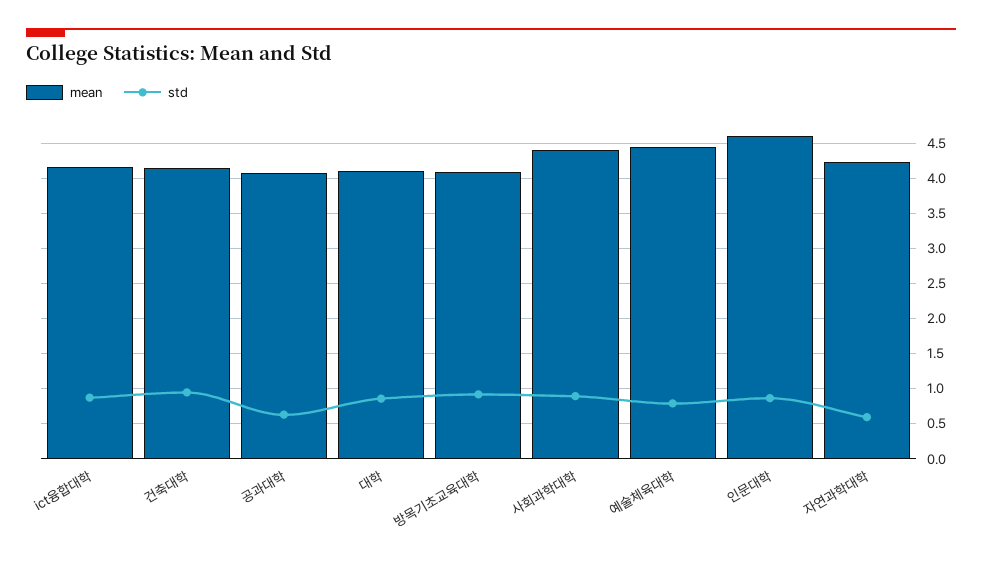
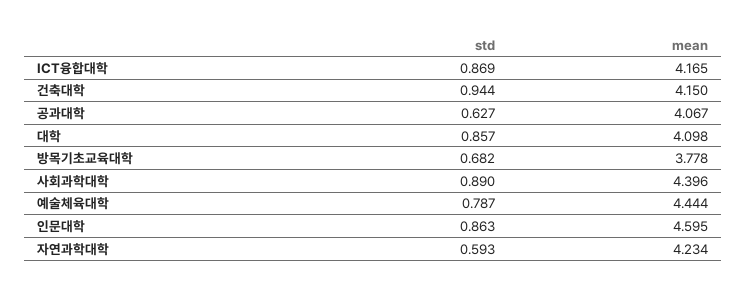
mean, 방목기초교육대학: 4.1 -> 3.778
std, 방목기초교육대학: 0.9 -> 0.682

